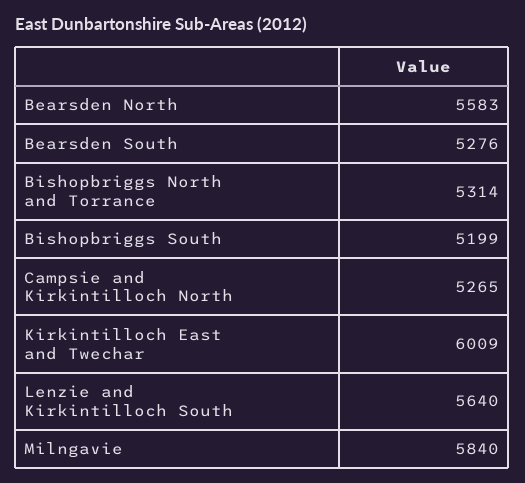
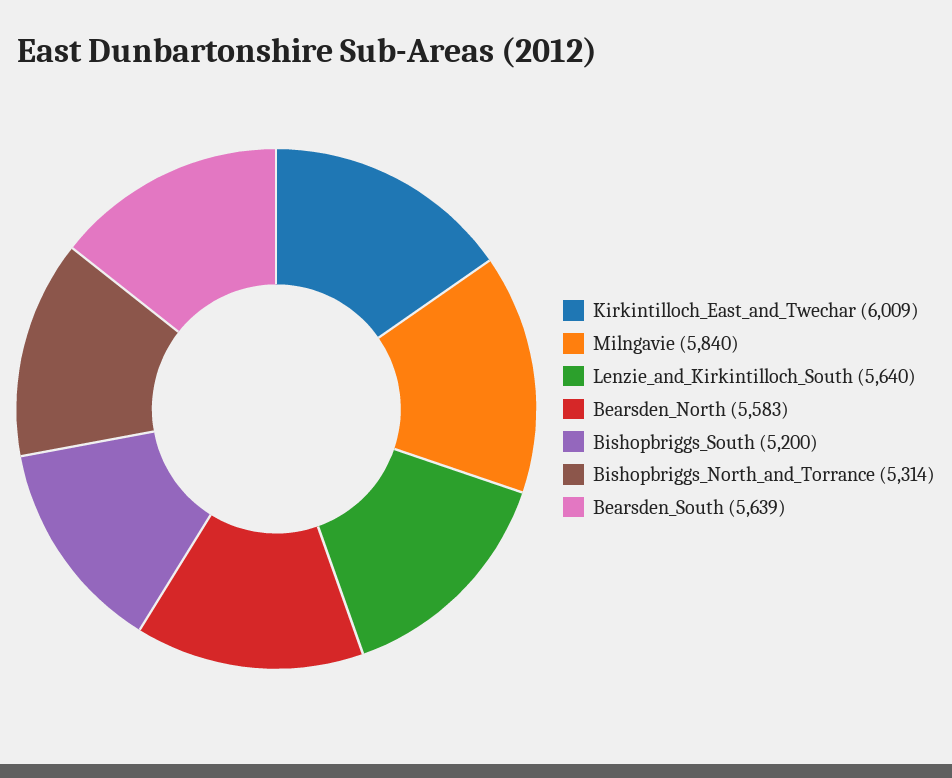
Bearsden South: 5276 -> 5639
Bishopbriggs South: 5199 -> 5200
Campsie and Kirkintilloch North: 5265 -> none

